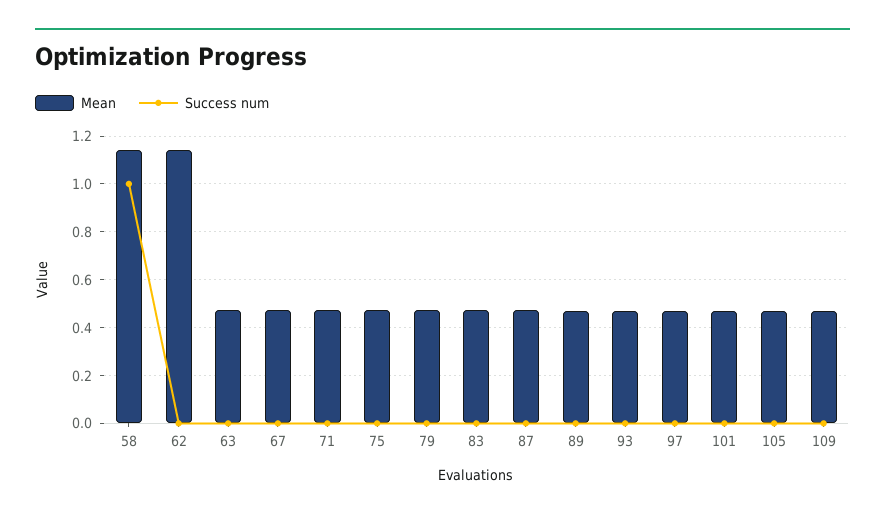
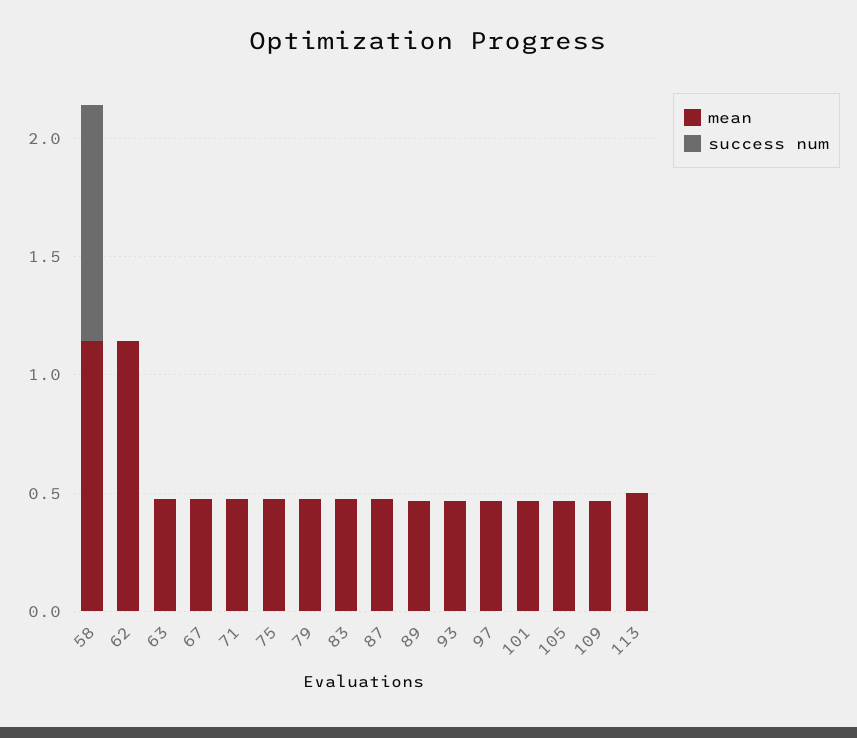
Mean, 113: none -> 0.5
Success num, 113: none -> 0

